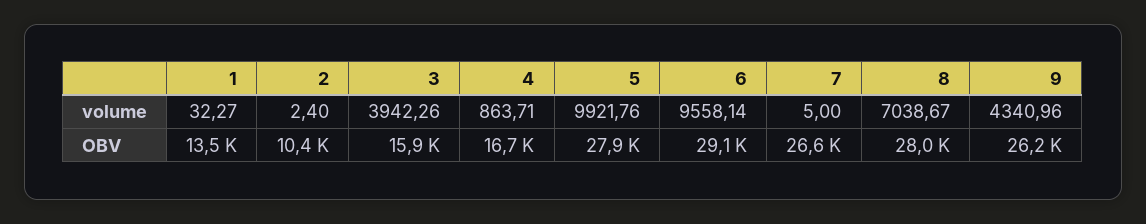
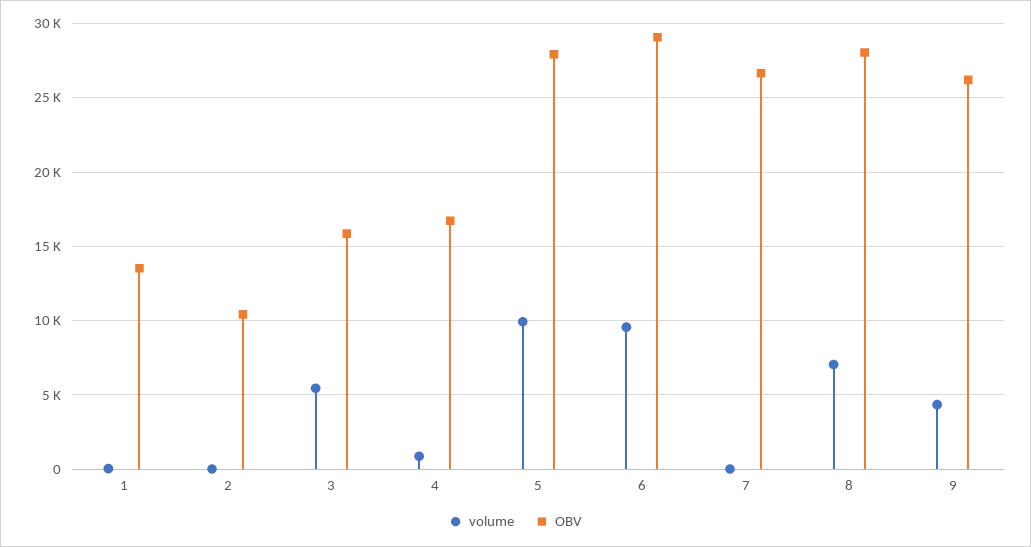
volume, 3: 3942.26 -> 5500

